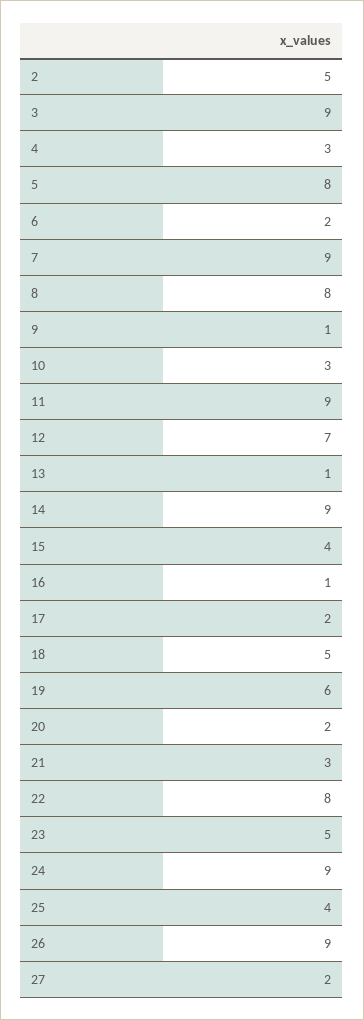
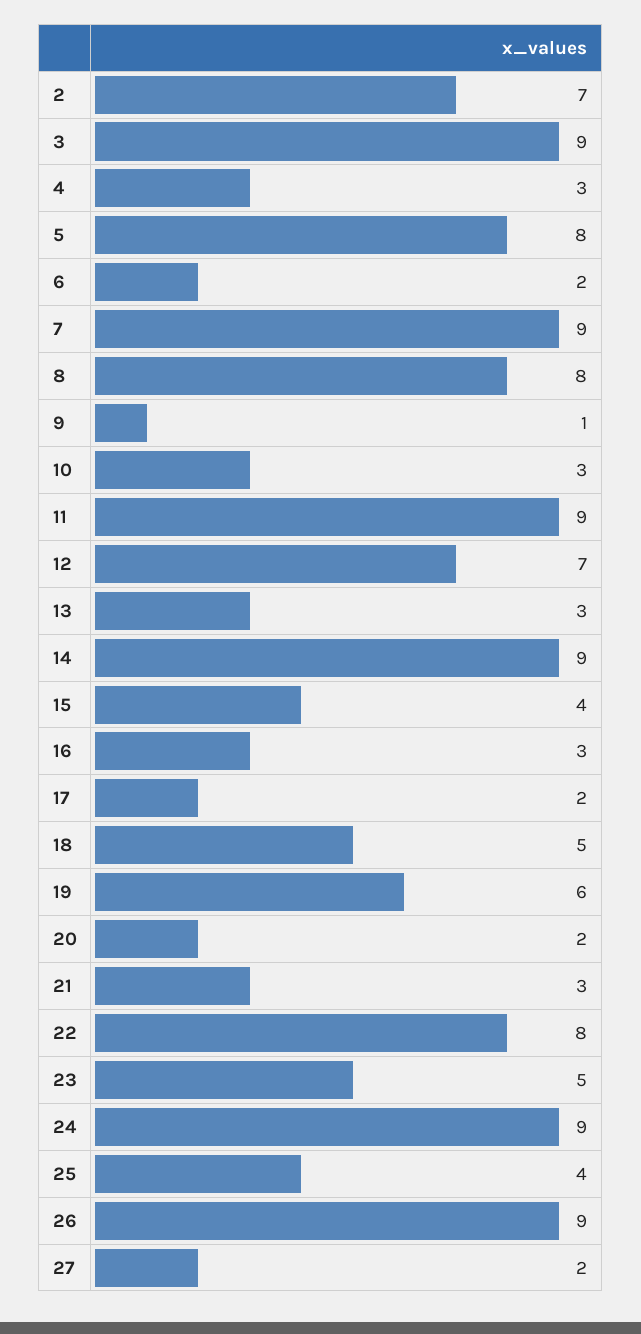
2: 5 -> 7
13: 1 -> 3
16: 1 -> 3

